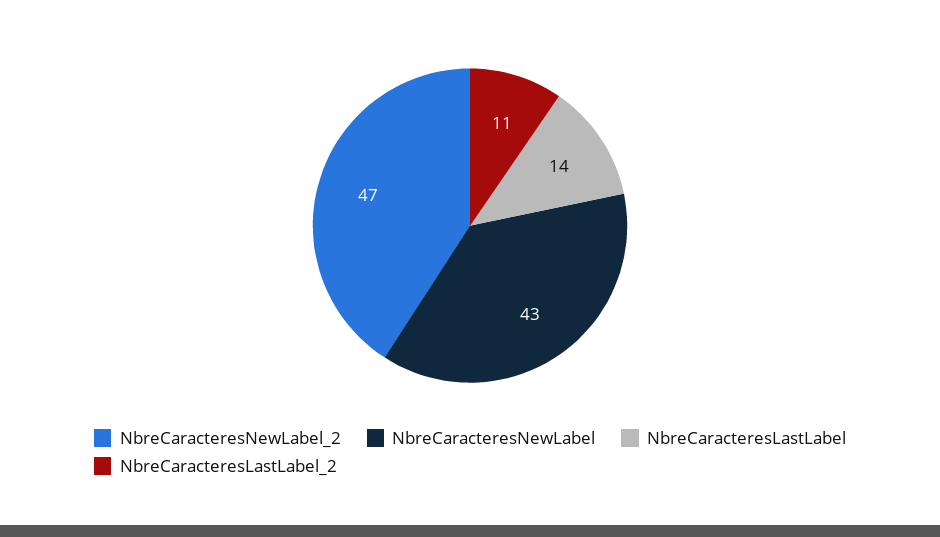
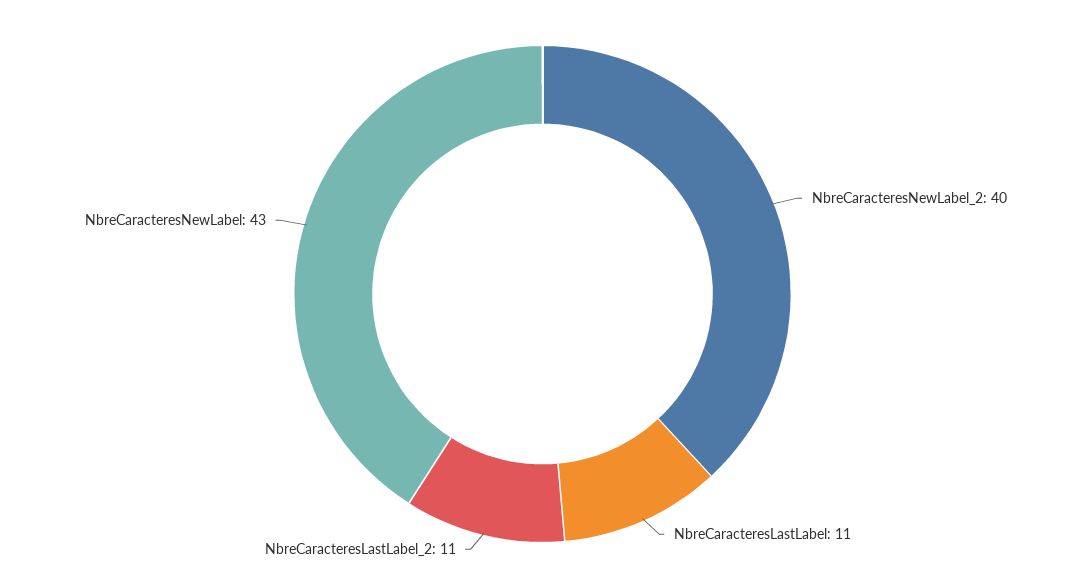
NbreCaracteresNewLabel_2: 47 -> 40
NbreCaracteresLastLabel: 14 -> 11

